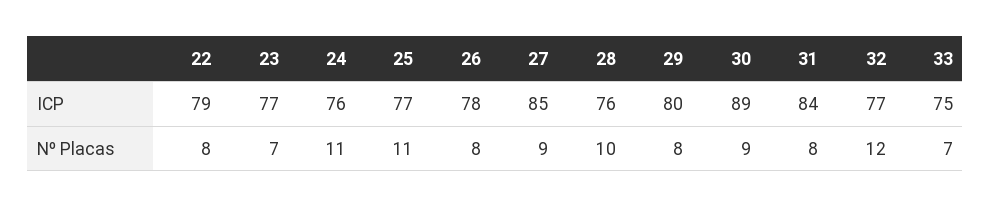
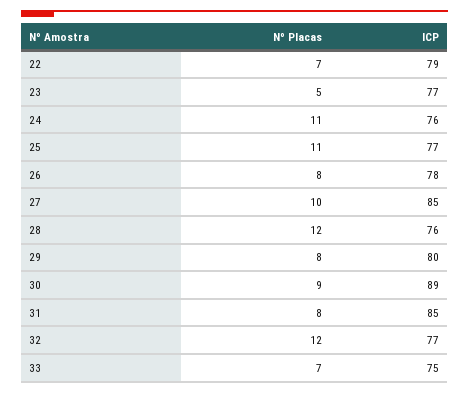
31, ICP: 84 -> 85
22, Nº Placas: 8 -> 7
23, Nº Placas: 7 -> 5
27, Nº Placas: 9 -> 10
28, Nº Placas: 10 -> 12

